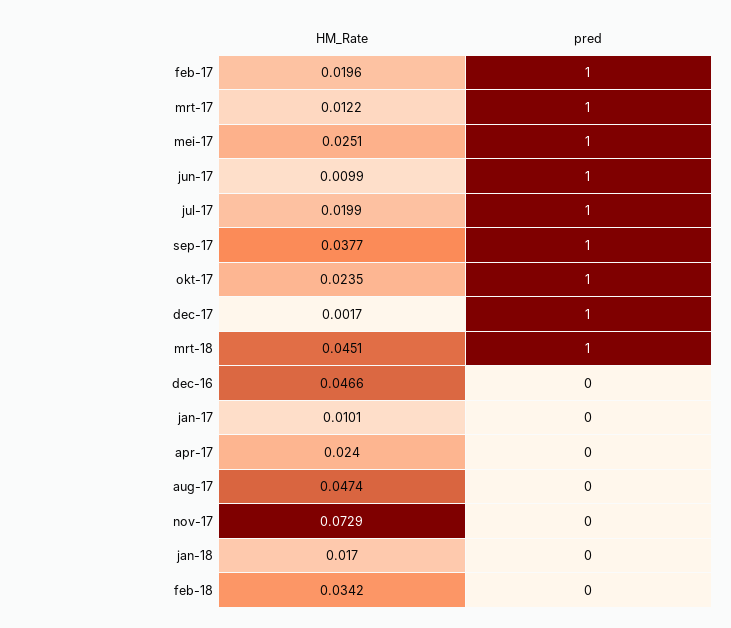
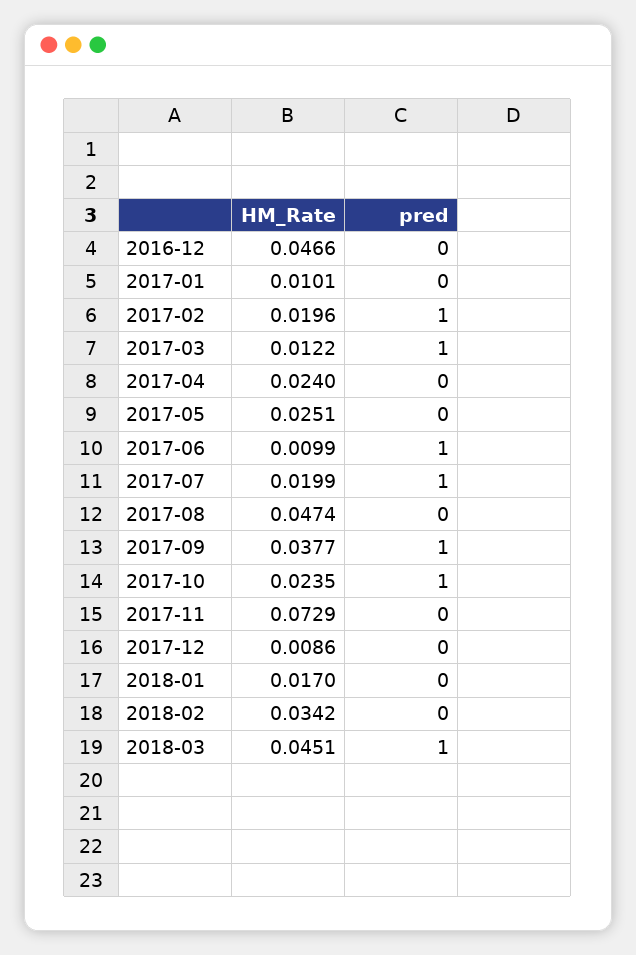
pred, mei-17: 1 -> 0
HM_Rate, dec-17: 0.0017 -> 0.0086
pred, dec-17: 1 -> 0

